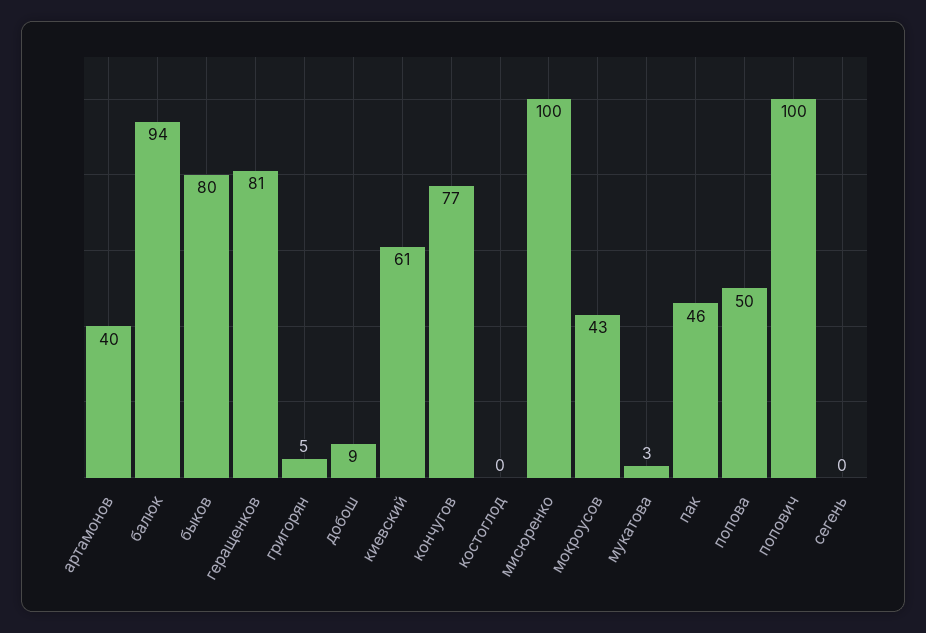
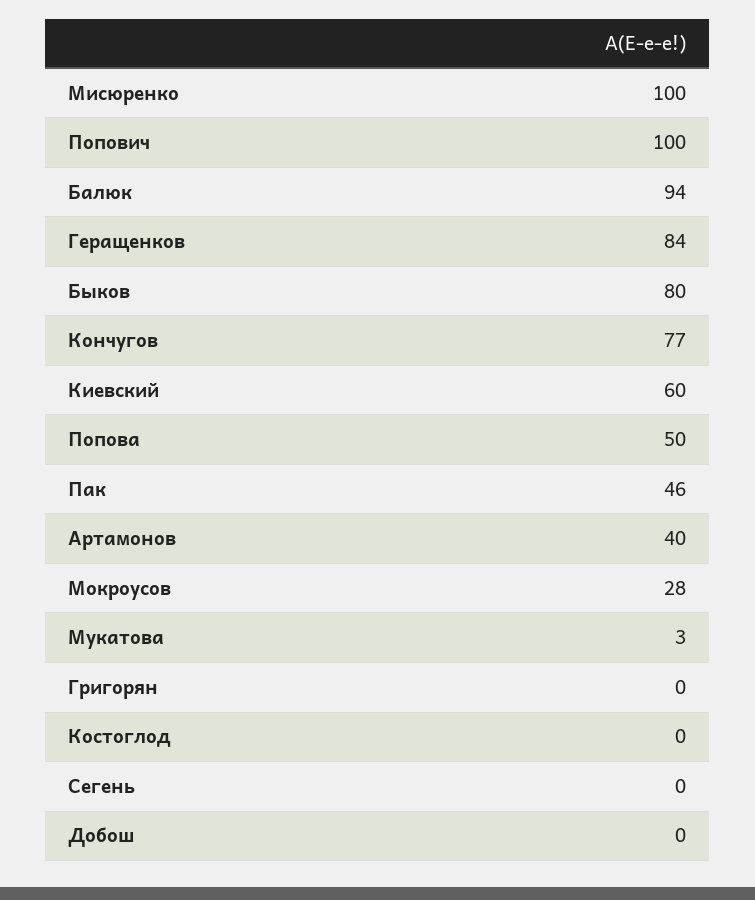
геращенков: 81 -> 84
григорян: 5 -> 0
добош: 9 -> 0
киевский: 61 -> 60
мокроусов: 43 -> 28

